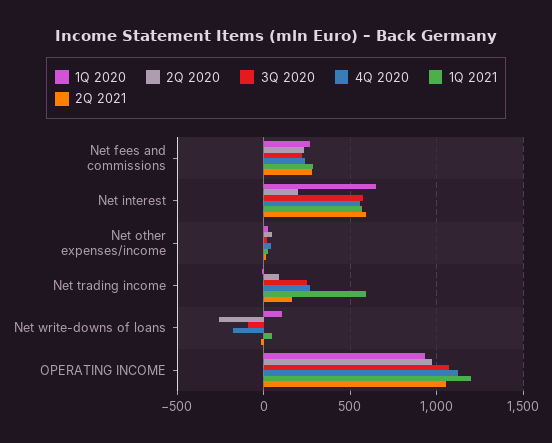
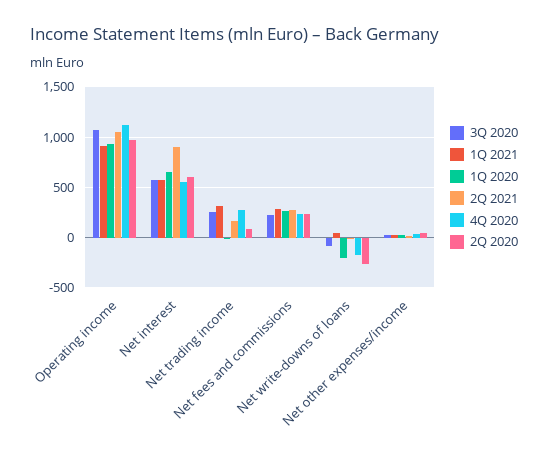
2Q 2020, Net interest: 200 -> 600
2Q 2021, Net interest: 600 -> 900
1Q 2021, Net trading income: 600 -> 300
1Q 2020, Net write-downs of loans: 100 -> -200
1Q 2021, OPERATING INCOME: 1200 -> 900

